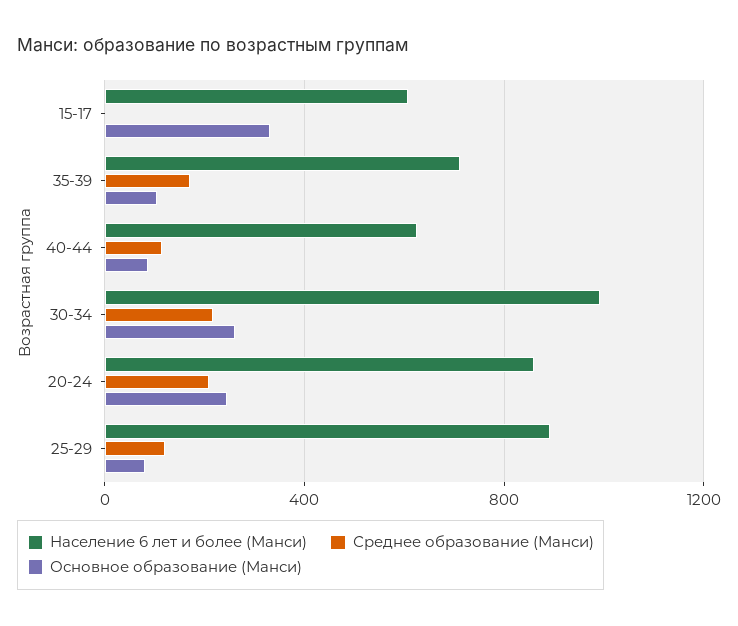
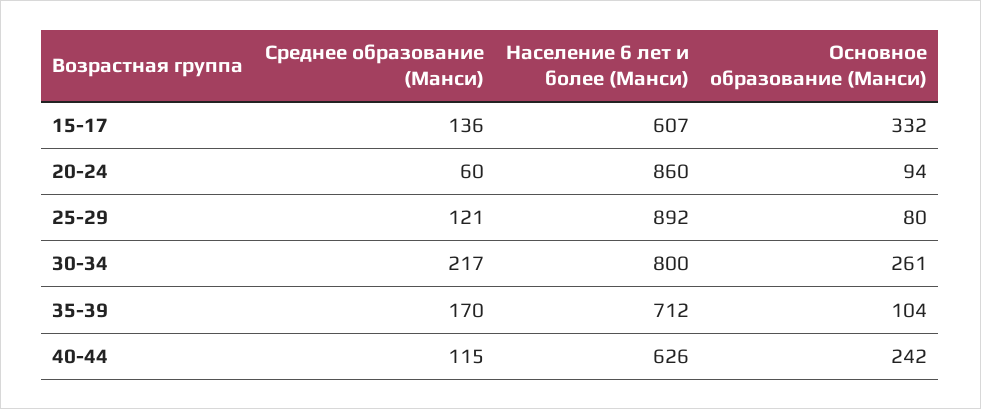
Среднее образование (Манси), 15-17: 0 -> 136
Основное образование (Манси), 40-44: 100 -> 242
Население 6 лет и более (Манси), 30-34: 1000 -> 800
Среднее образование (Манси), 20-24: 200 -> 60
Основное образование (Манси), 20-24: 250 -> 94

